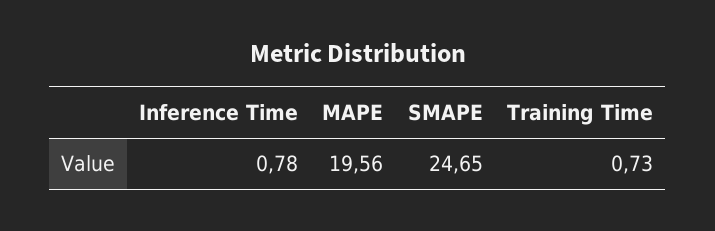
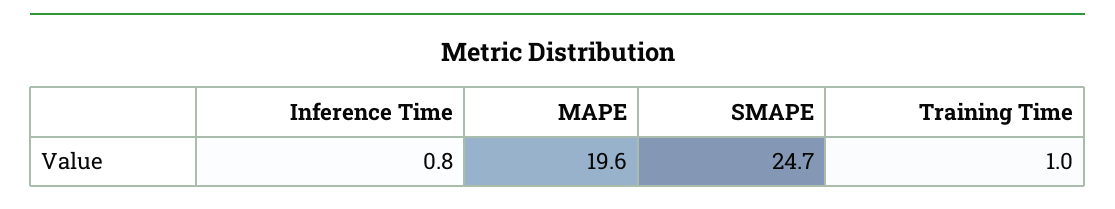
Training Time: 0.73 -> 1

